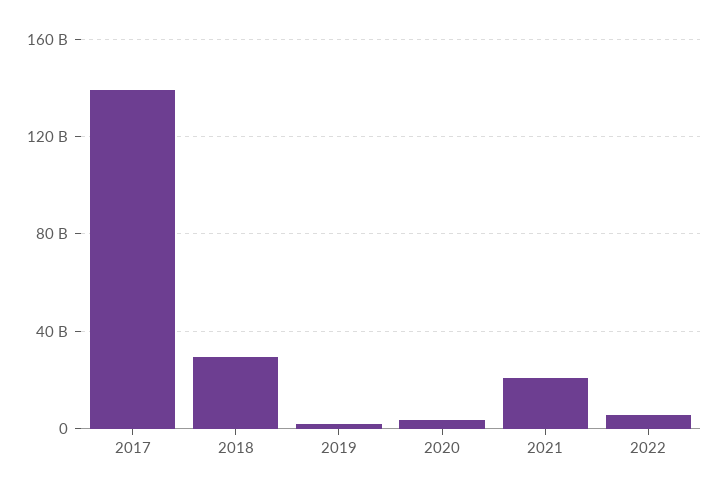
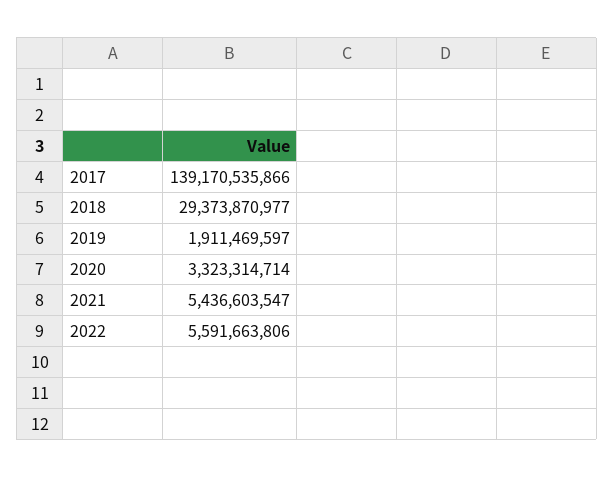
2021: 20000000000 -> 5436603547

